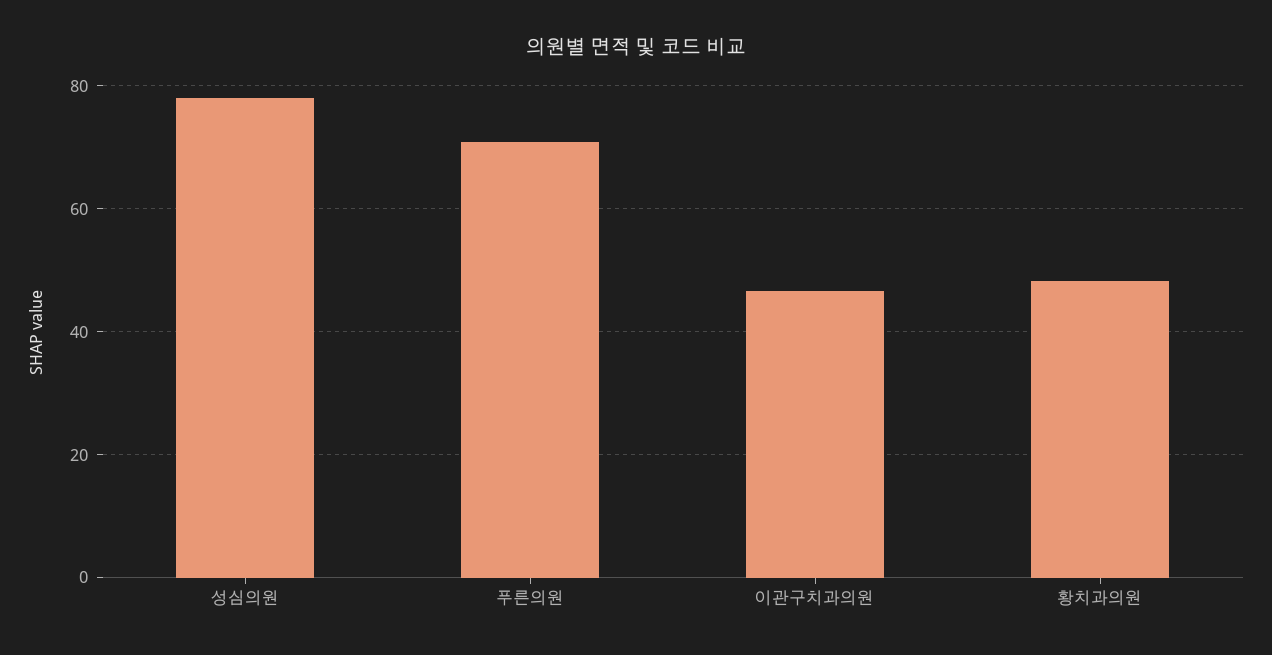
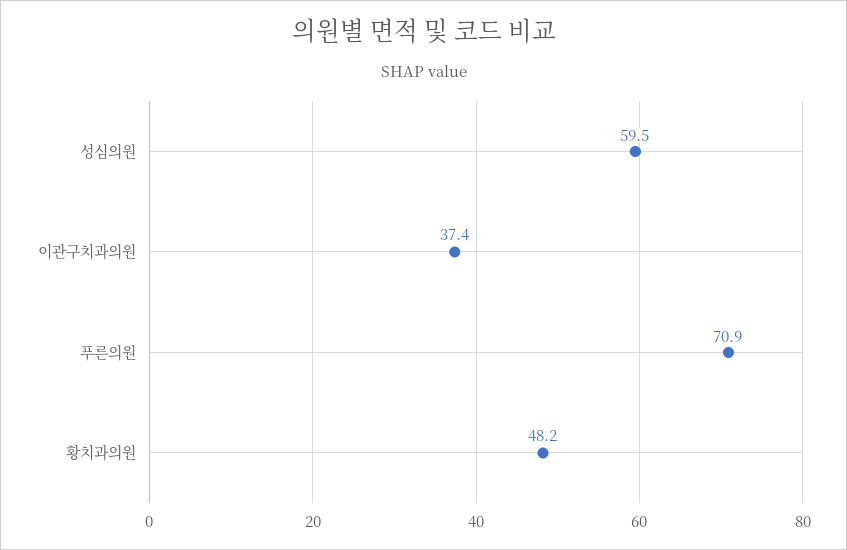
성심의원: 78 -> 59.5
이관구치과의원: 46 -> 37.4

